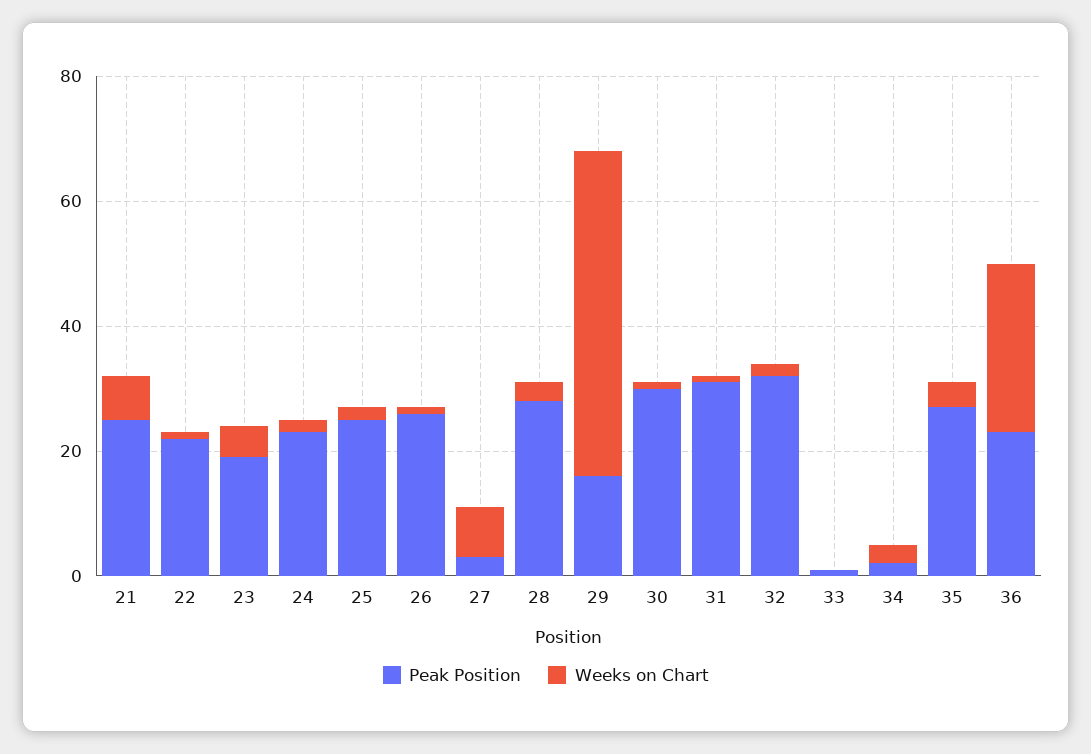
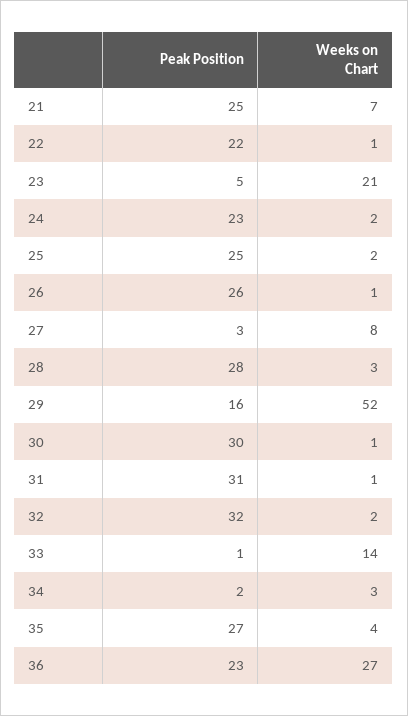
Peak Position, 23: 20 -> 5
Weeks on Chart, 23: 5 -> 21
Weeks on Chart, 33: 0 -> 14

